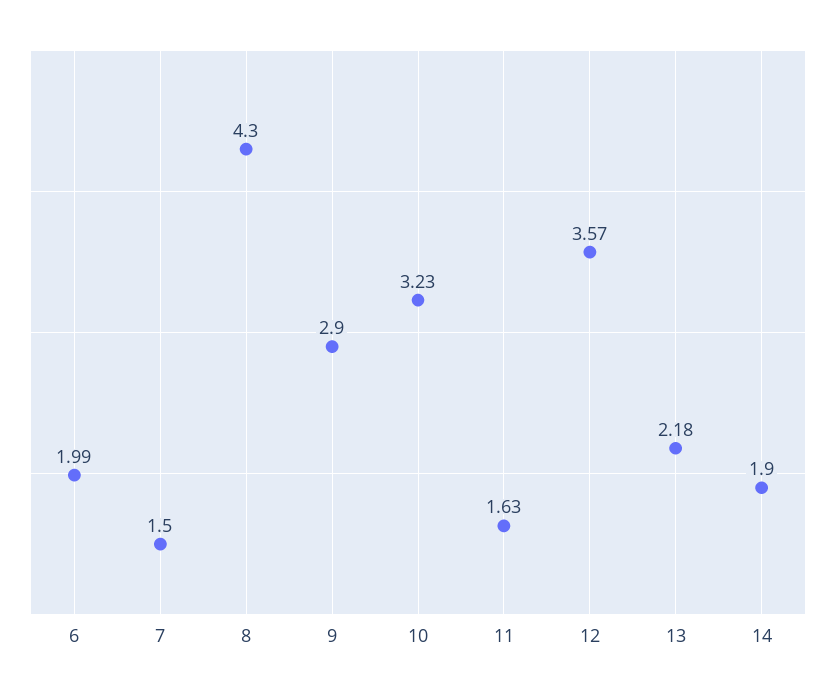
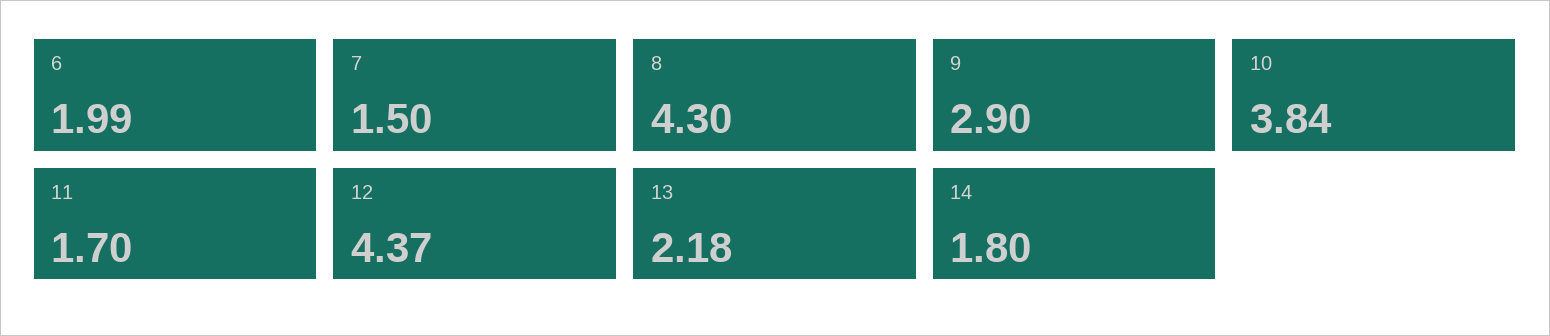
10: 3.23 -> 3.84
11: 1.63 -> 1.7
12: 3.57 -> 4.37
14: 1.9 -> 1.8

